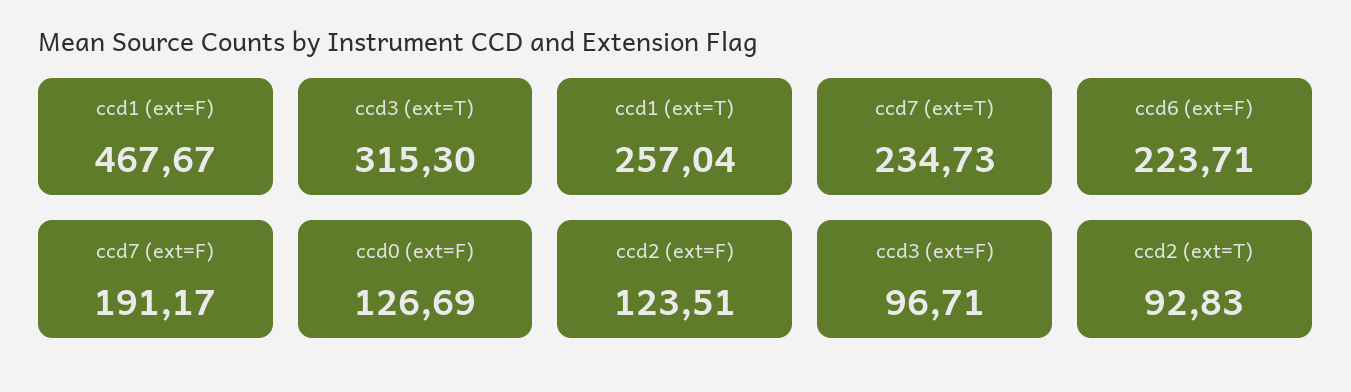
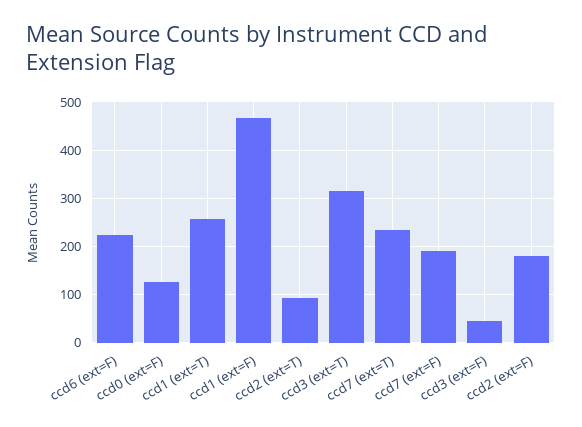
ccd2 (ext=F): 123.51 -> 180
ccd3 (ext=F): 96.71 -> 40

